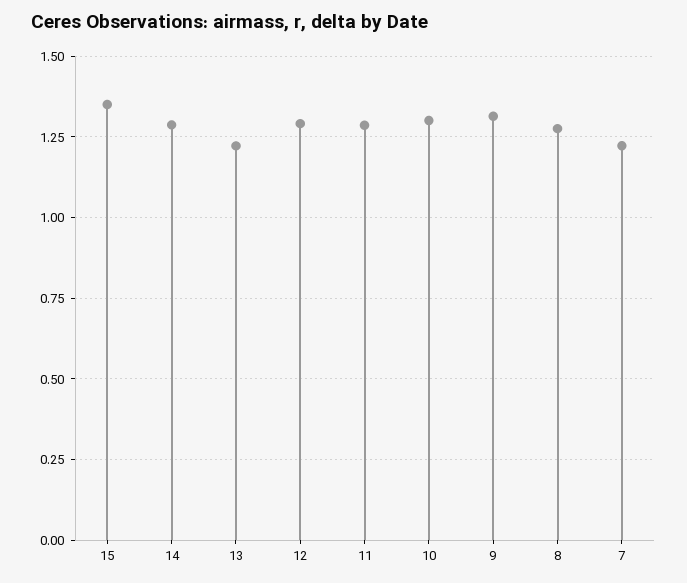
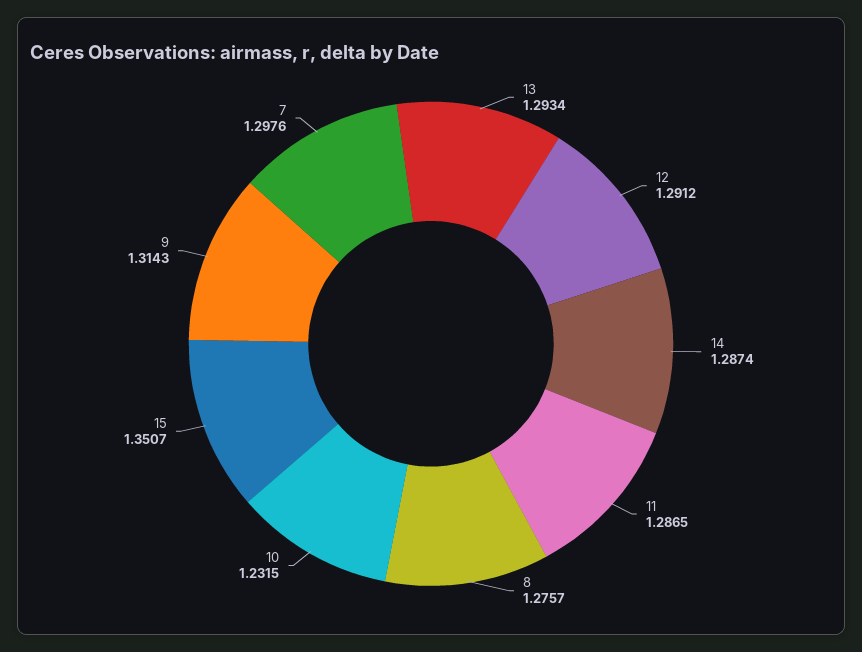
13: 1.225 -> 1.2934
10: 1.3 -> 1.2315
7: 1.225 -> 1.2976

